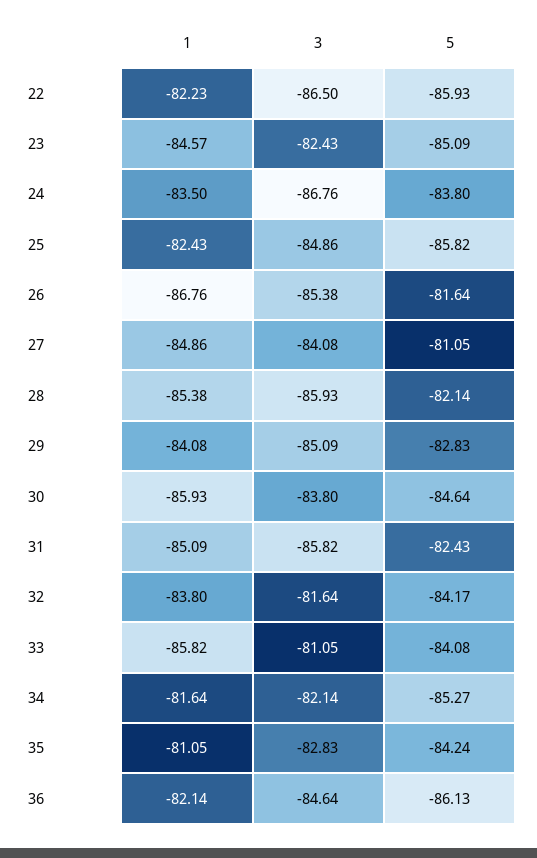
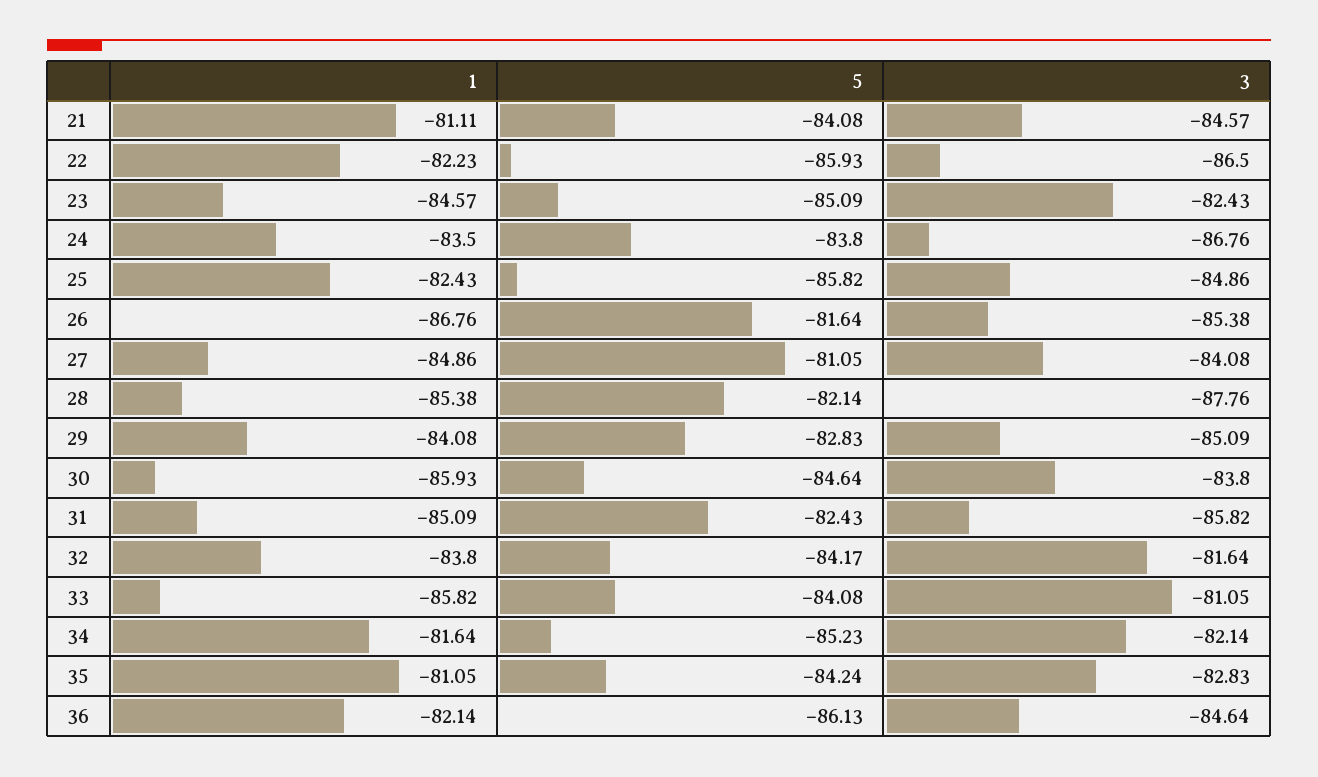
3, 28: -85.93 -> -87.76
5, 34: -85.27 -> -85.23
1, 21: none -> -81.11
5, 21: none -> -84.08
3, 21: none -> -84.57

